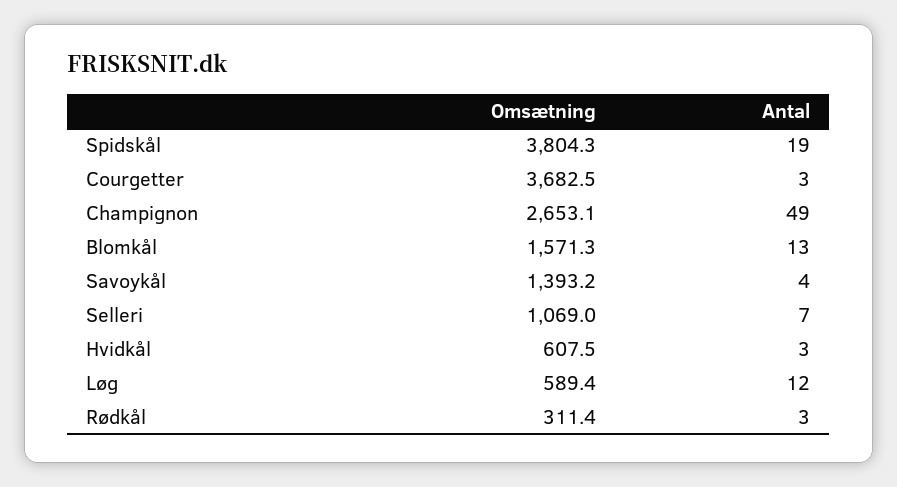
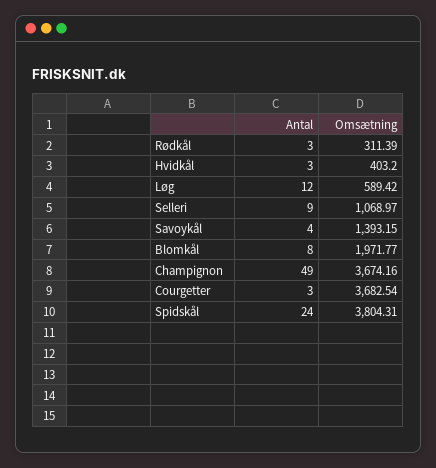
Antal, Spidskål: 19 -> 24
Omsætning, Champignon: 2653.1 -> 3674.16
Omsætning, Blomkål: 1571.3 -> 1971.77
Antal, Blomkål: 13 -> 8
Antal, Selleri: 7 -> 9
Omsætning, Hvidkål: 607.5 -> 403.2

